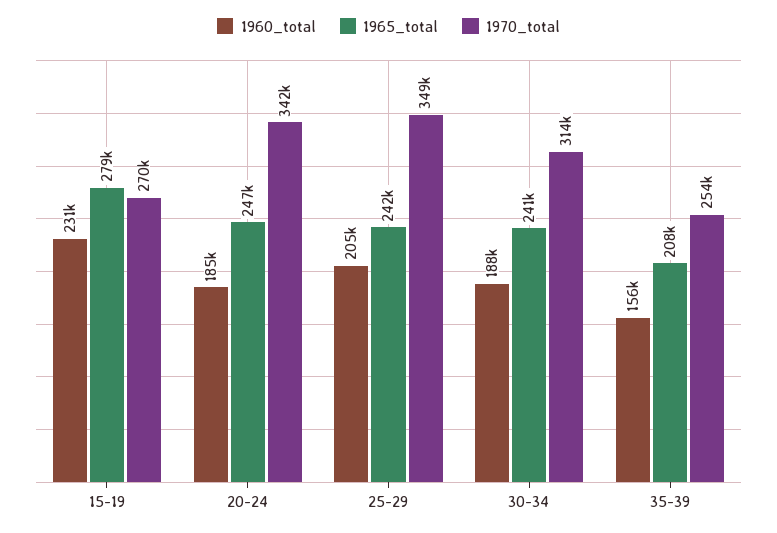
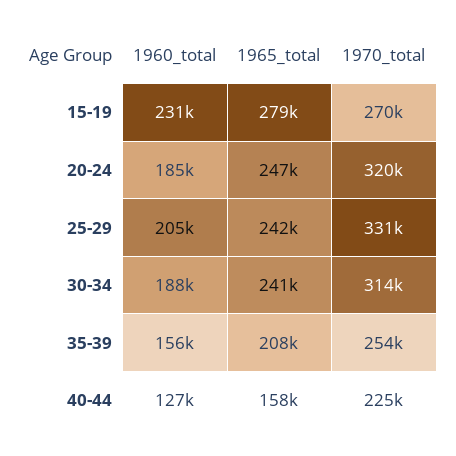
1970_total, 20-24: 342000 -> 320000
1970_total, 25-29: 349000 -> 331000
1960_total, 40-44: none -> 127000
1965_total, 40-44: none -> 158000
1970_total, 40-44: none -> 225000

